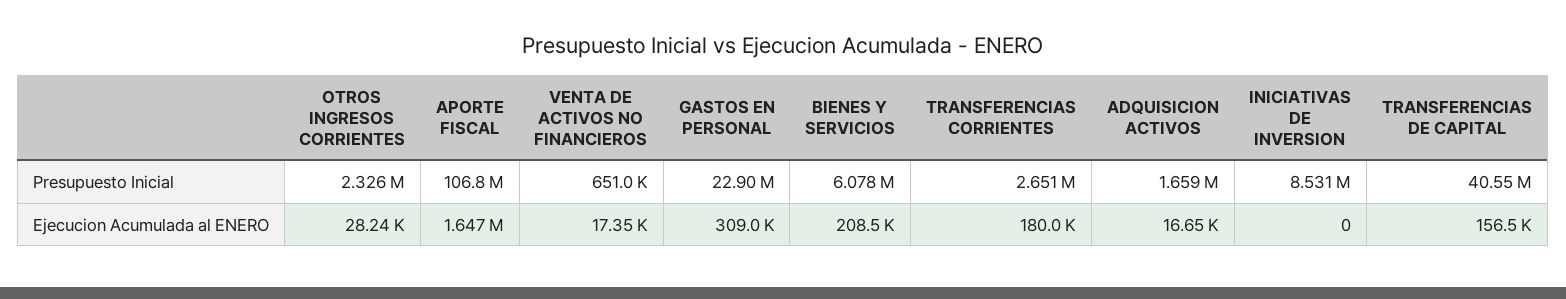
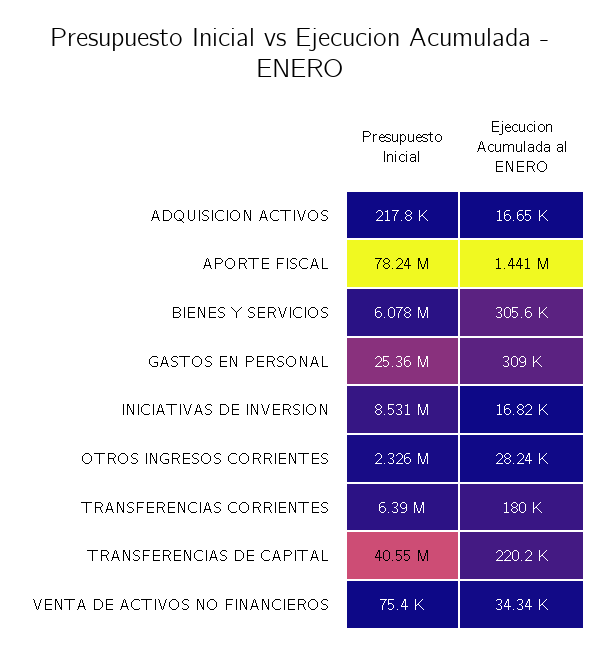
APORTE FISCAL, Presupuesto Inicial: 106800000 -> 78240000
VENTA DE ACTIVOS NO FINANCIEROS, Presupuesto Inicial: 651000 -> 75400
GASTOS EN PERSONAL, Presupuesto Inicial: 22900000 -> 25360000
TRANSFERENCIAS CORRIENTES, Presupuesto Inicial: 2651000 -> 6390000
ADQUISICION ACTIVOS, Presupuesto Inicial: 1659000 -> 217800
APORTE FISCAL, Ejecucion Acumulada al ENERO: 1647000 -> 1441000
VENTA DE ACTIVOS NO FINANCIEROS, Ejecucion Acumulada al ENERO: 17350 -> 34340
BIENES Y SERVICIOS, Ejecucion Acumulada al ENERO: 208500 -> 305600
INICIATIVAS DE INVERSION, Ejecucion Acumulada al ENERO: 0 -> 16820
TRANSFERENCIAS DE CAPITAL, Ejecucion Acumulada al ENERO: 156500 -> 220200

